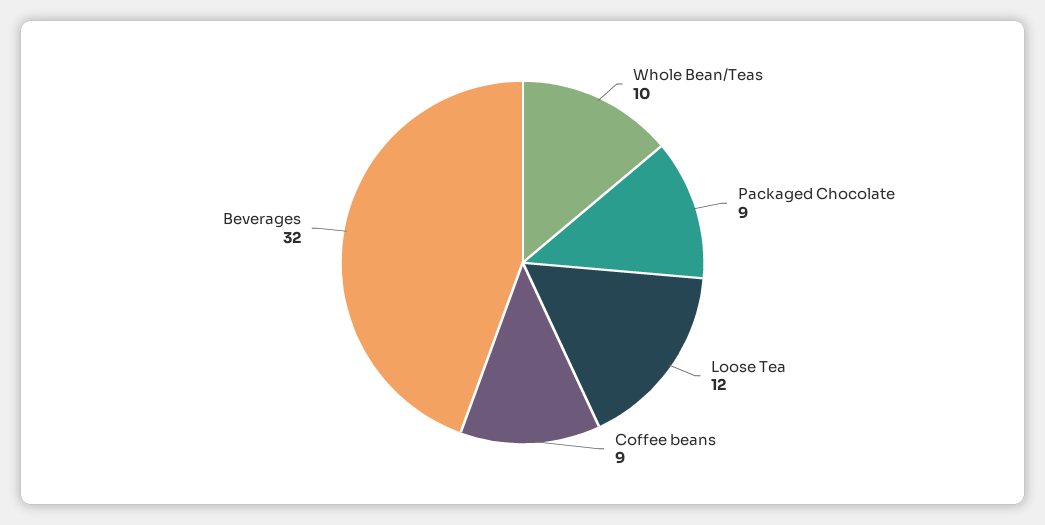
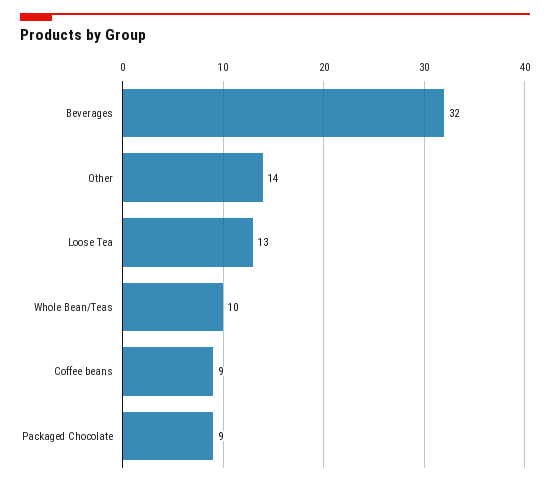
Loose Tea: 12 -> 13
Other: none -> 14

